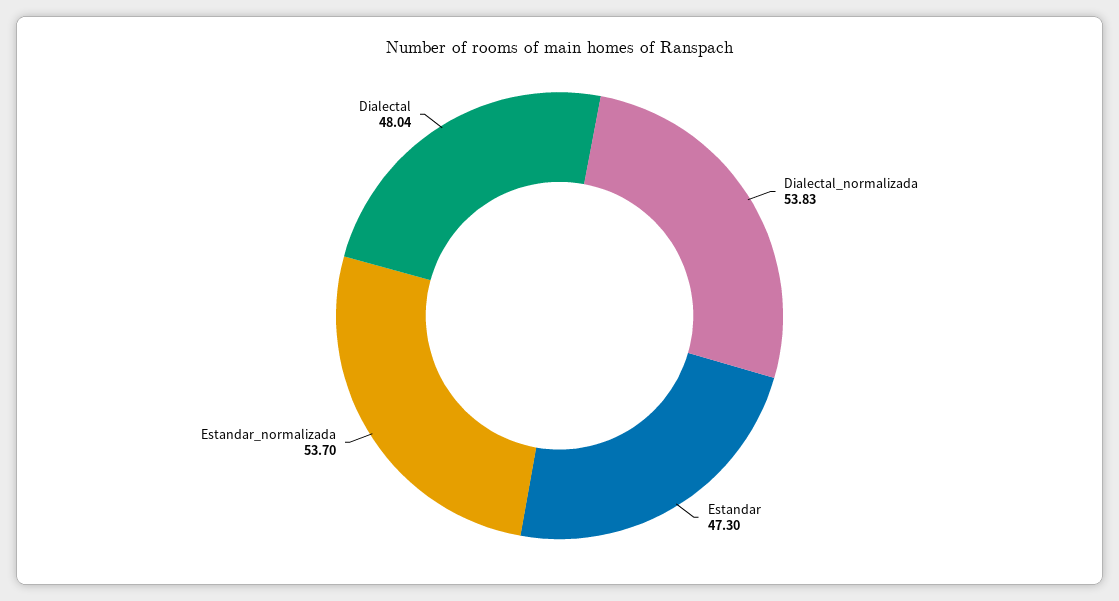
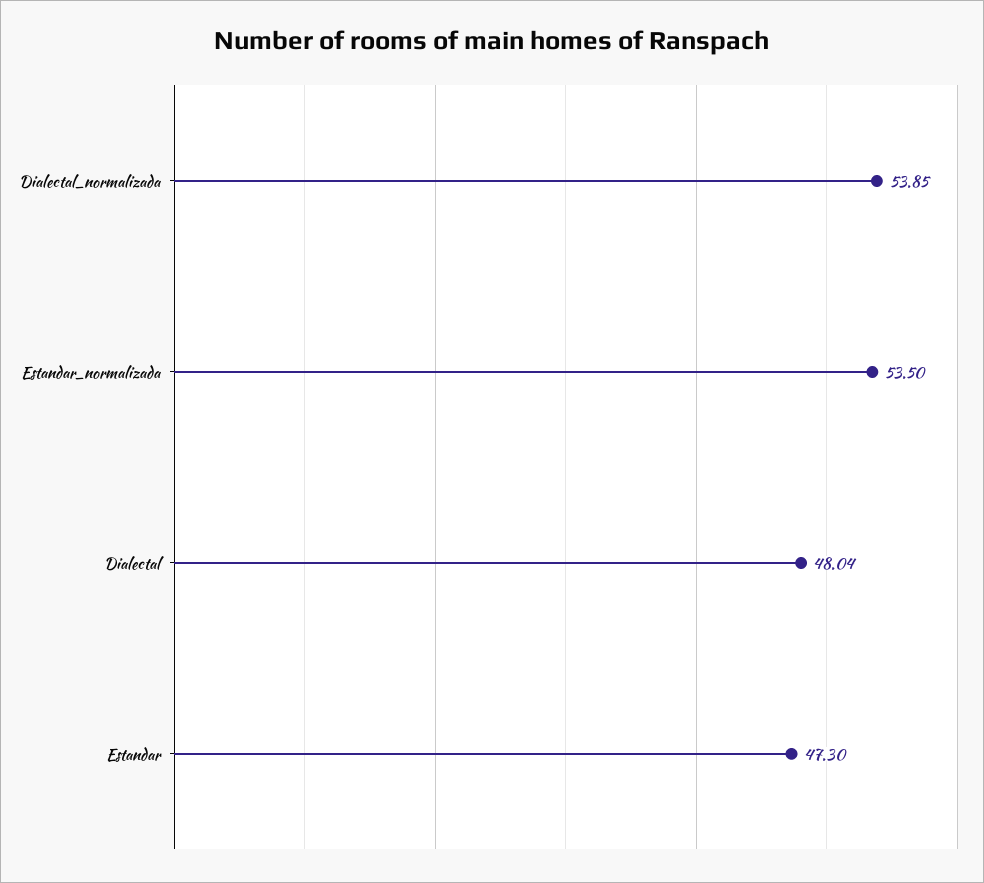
Dialectal_normalizada: 53.83 -> 53.85
Estandar_normalizada: 53.7 -> 53.5

